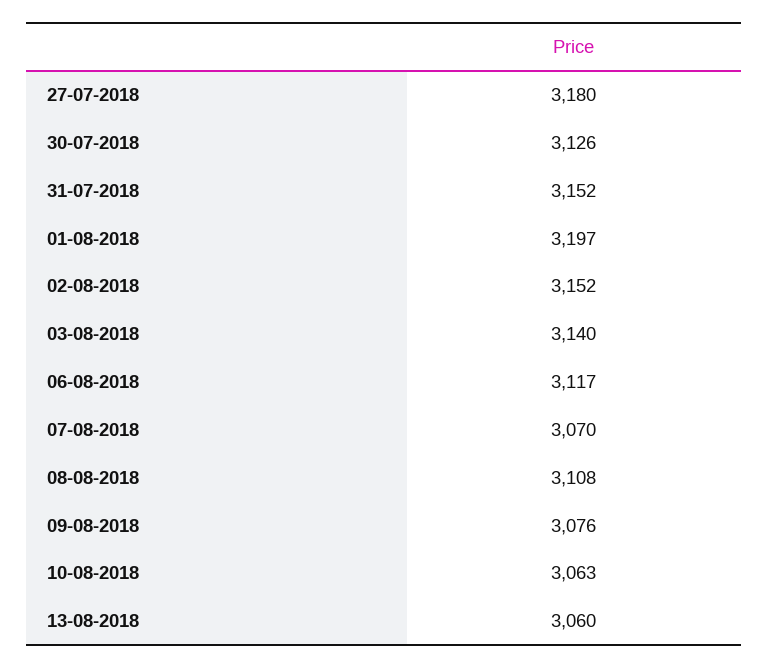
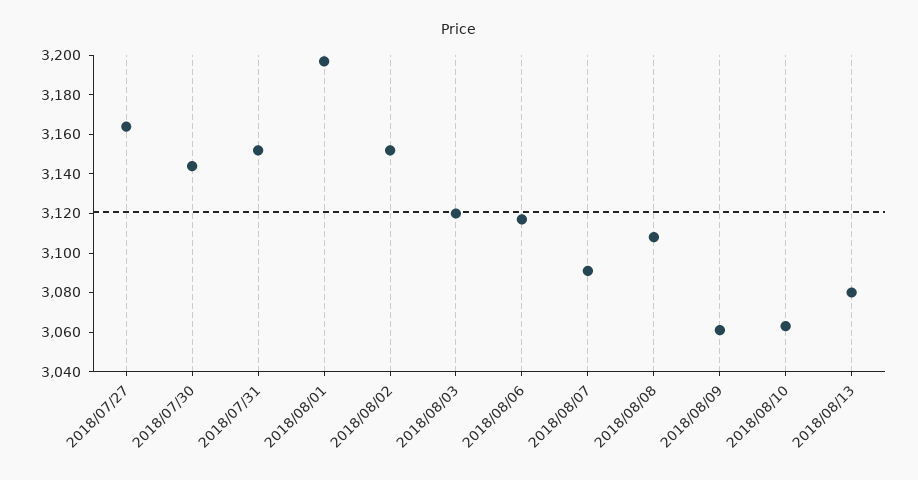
27-07-2018: 3180 -> 3165
30-07-2018: 3126 -> 3145
03-08-2018: 3140 -> 3120
07-08-2018: 3070 -> 3090
09-08-2018: 3076 -> 3060
13-08-2018: 3060 -> 3080

